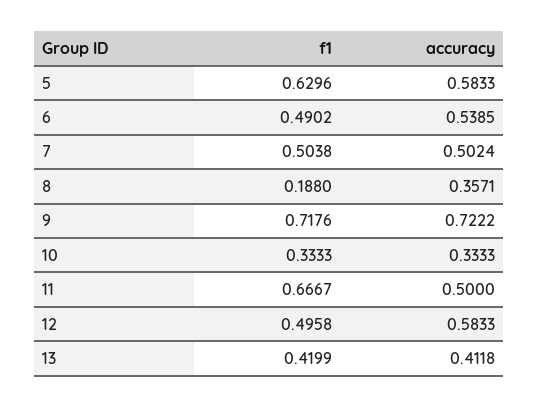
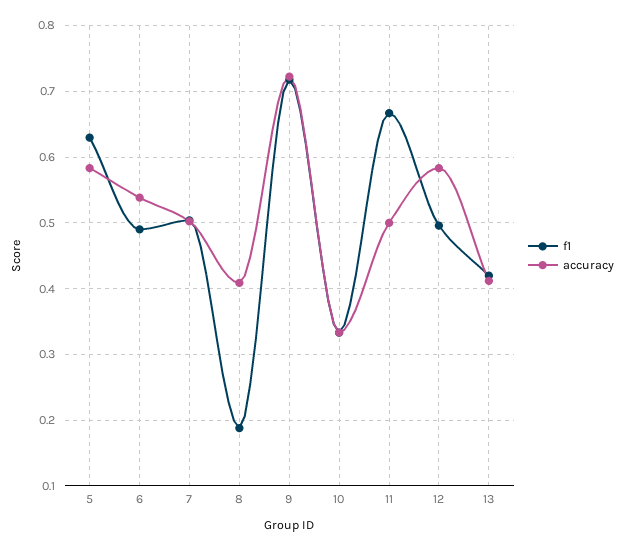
accuracy, 8: 0.3571 -> 0.41

